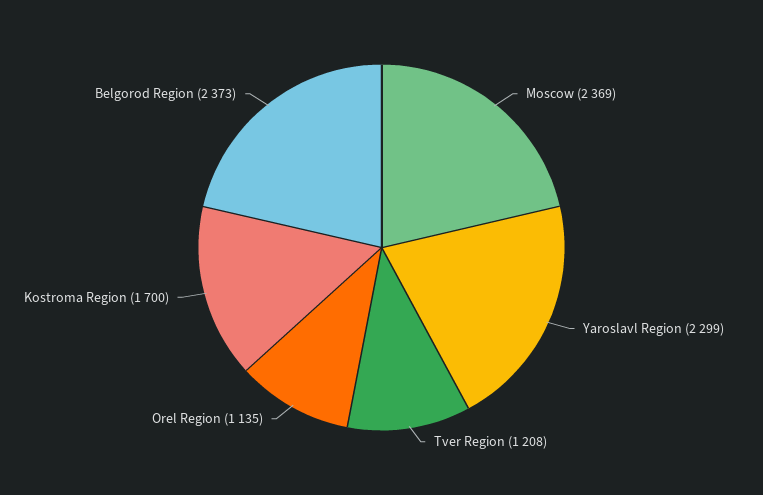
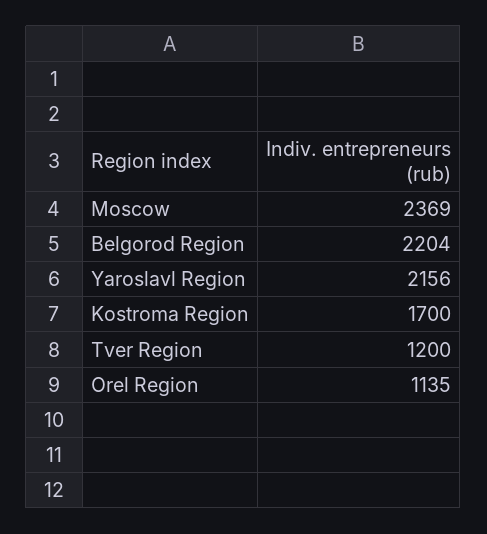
Yaroslavl Region: 2299 -> 2156
Tver Region: 1208 -> 1200
Belgorod Region: 2373 -> 2204

